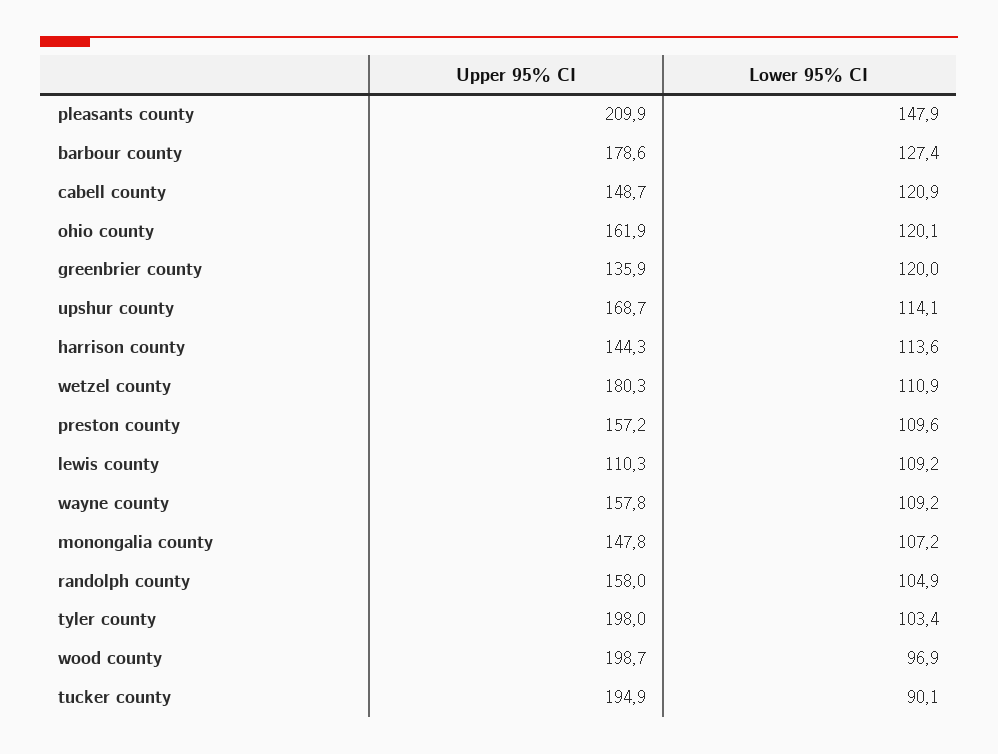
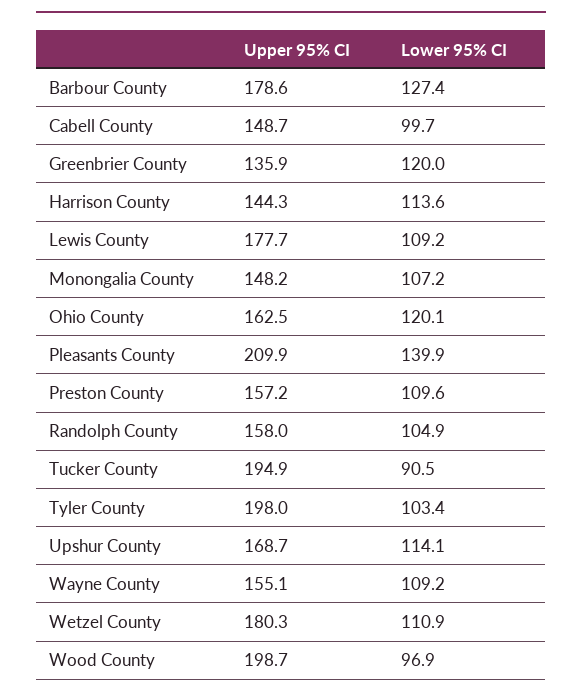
Lower 95% CI, pleasants county: 147.9 -> 139.9
Lower 95% CI, cabell county: 120.9 -> 99.7
Upper 95% CI, ohio county: 161.9 -> 162.5
Upper 95% CI, lewis county: 110.3 -> 177.7
Upper 95% CI, wayne county: 157.8 -> 155.1
Upper 95% CI, monongalia county: 147.8 -> 148.2
Lower 95% CI, tucker county: 90.1 -> 90.5

